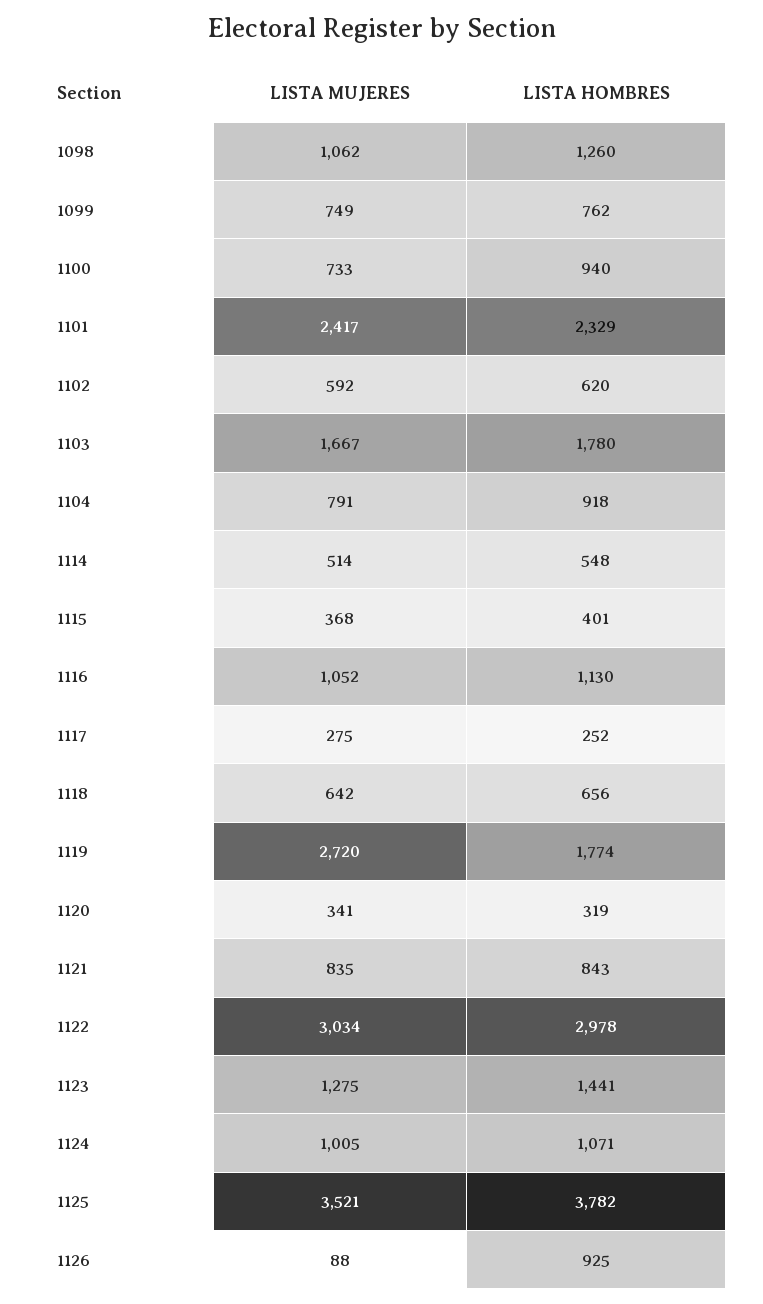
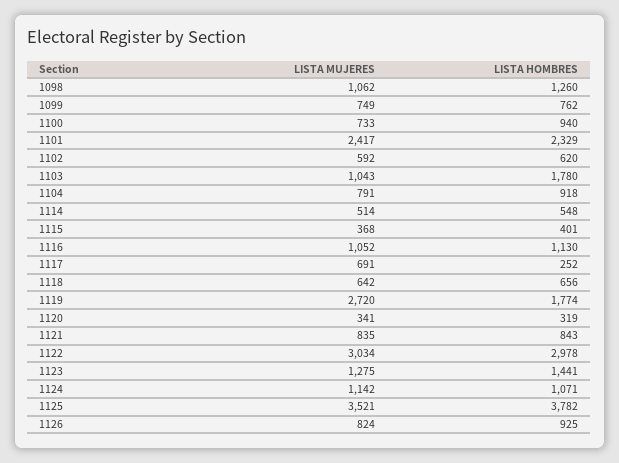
LISTA MUJERES, 1103: 1667 -> 1043
LISTA MUJERES, 1117: 275 -> 691
LISTA MUJERES, 1124: 1005 -> 1142
LISTA MUJERES, 1126: 88 -> 824

